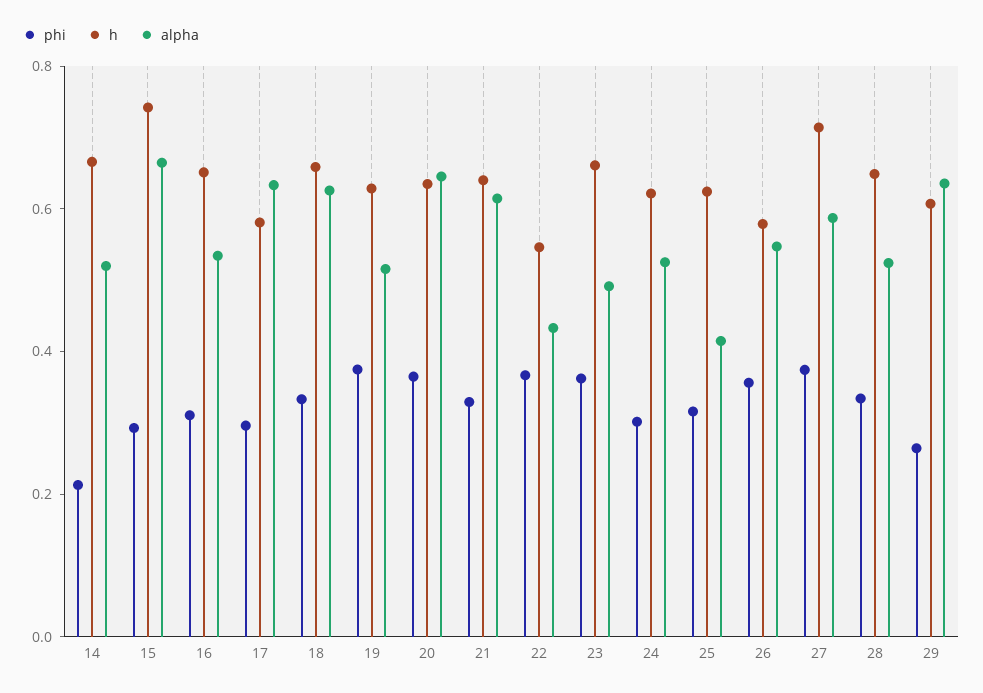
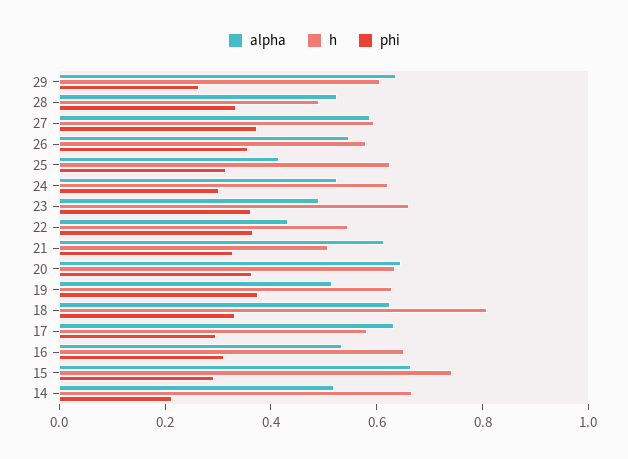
h, 18: 0.65 -> 0.8
h, 21: 0.65 -> 0.5
h, 27: 0.7 -> 0.6
h, 28: 0.65 -> 0.5

